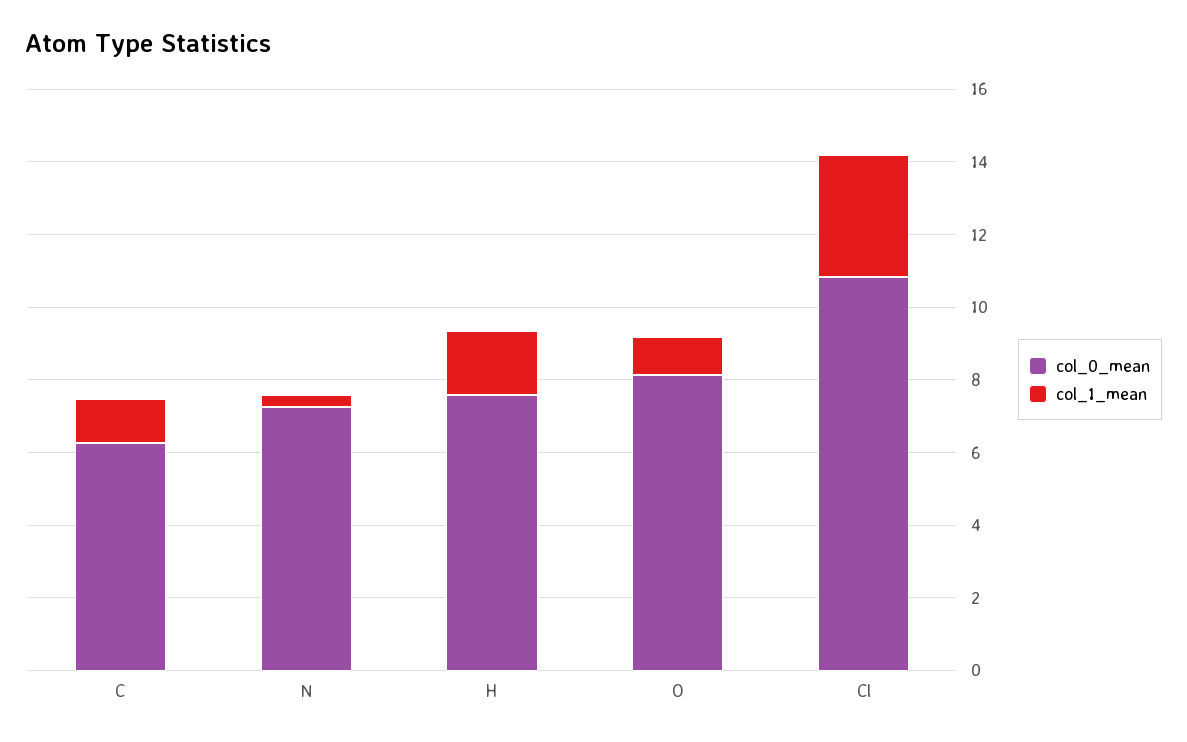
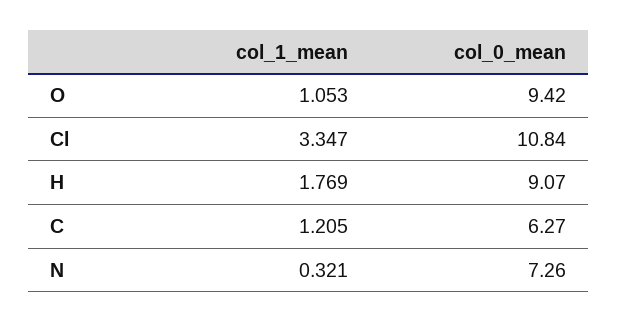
col_0_mean, H: 7.5 -> 9.07
col_0_mean, O: 8 -> 9.42

